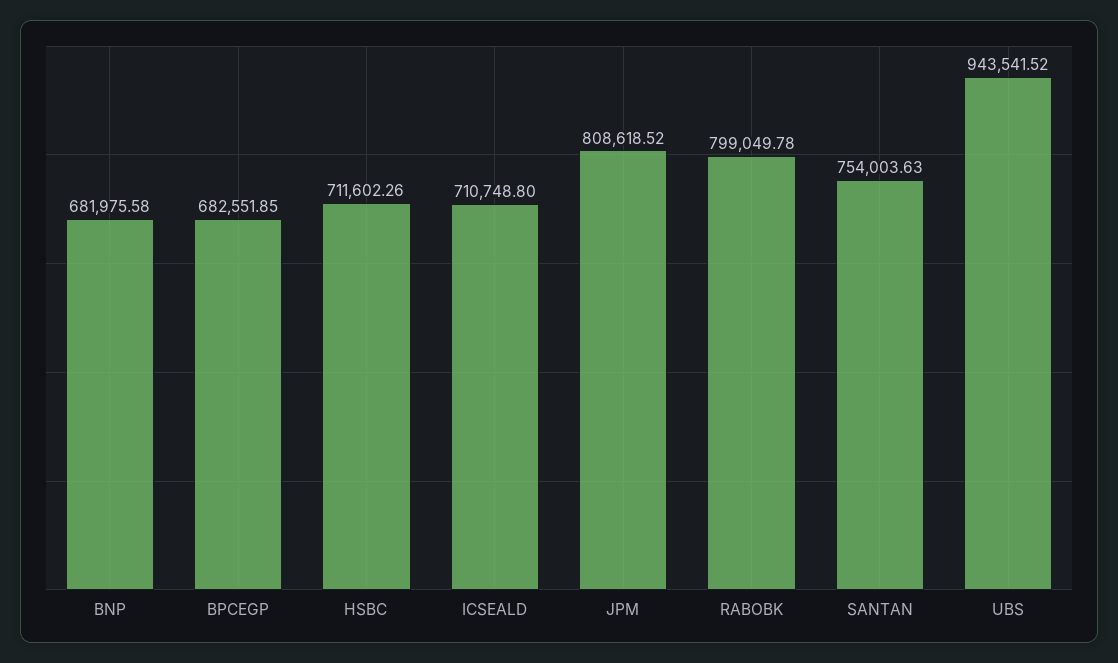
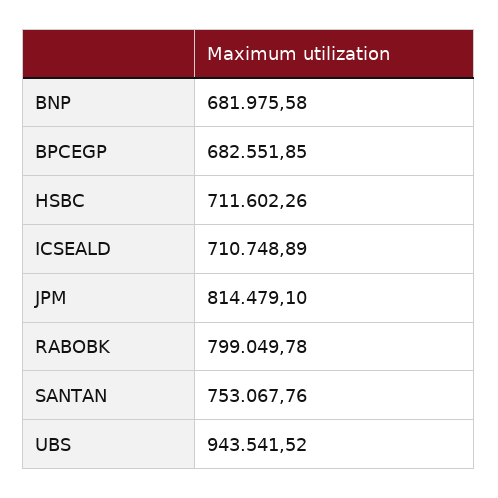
ICSEALD: 710748.8 -> 710748.89
JPM: 808618.52 -> 814479.1
SANTAN: 754003.63 -> 753067.76

